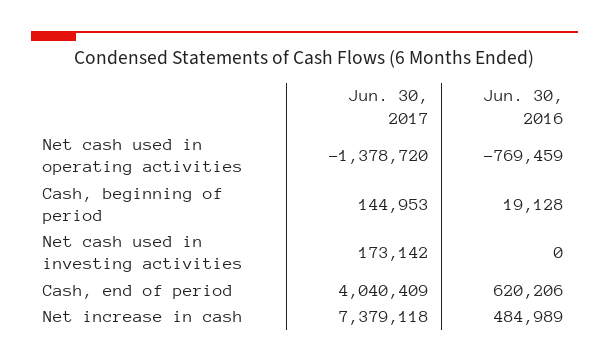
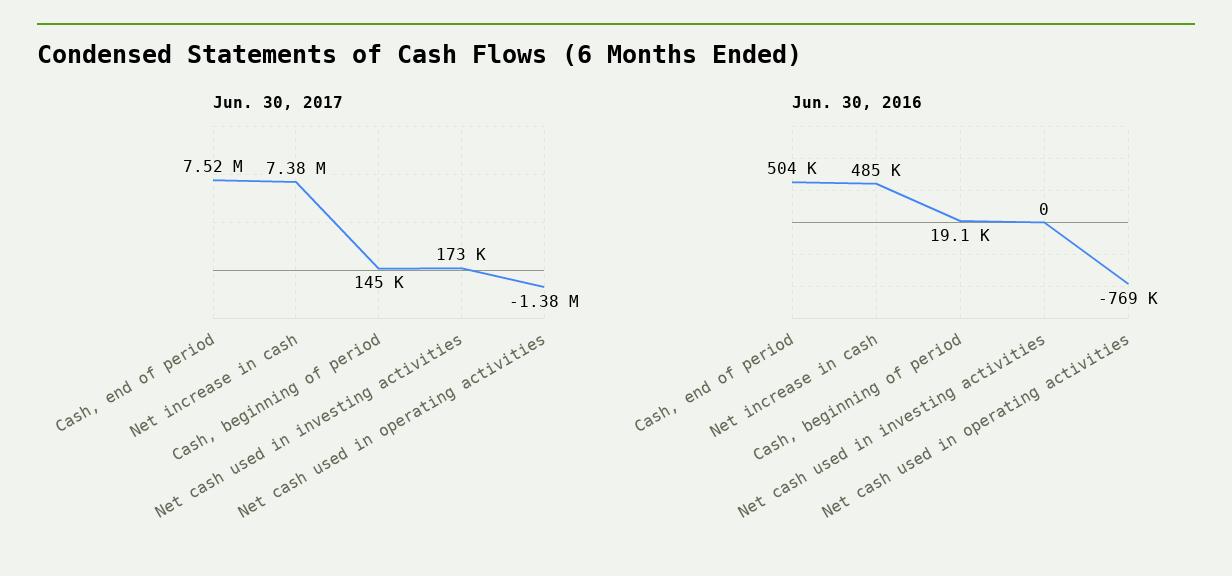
Jun. 30, 2017, Cash, end of period: 4040409 -> 7520000
Jun. 30, 2016, Cash, end of period: 620206 -> 504000

